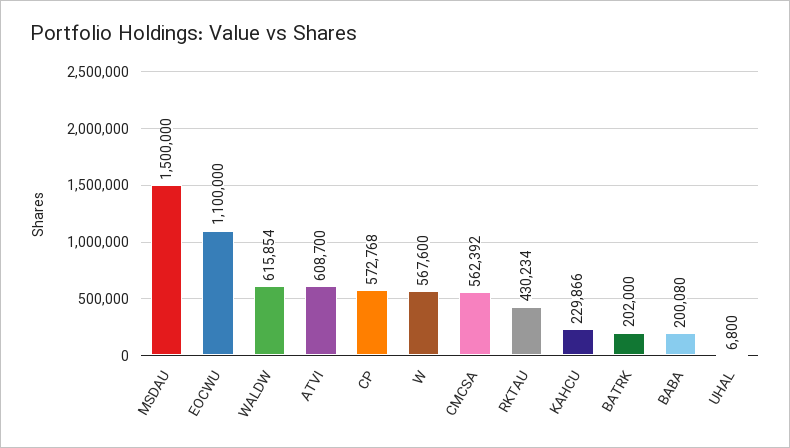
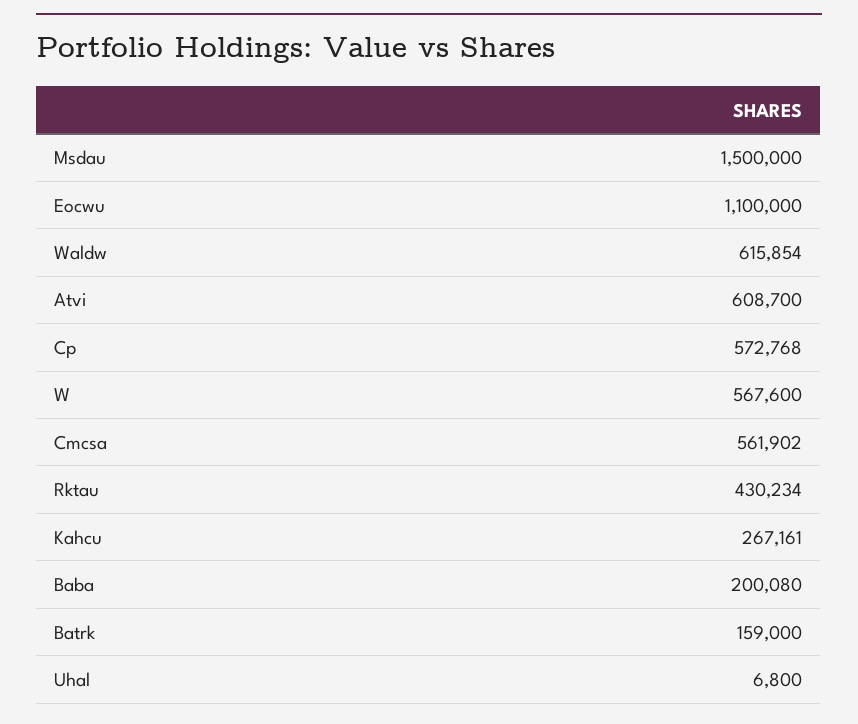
CMCSA: 562392 -> 561902
KAHCU: 229866 -> 267161
BATRK: 202000 -> 159000

